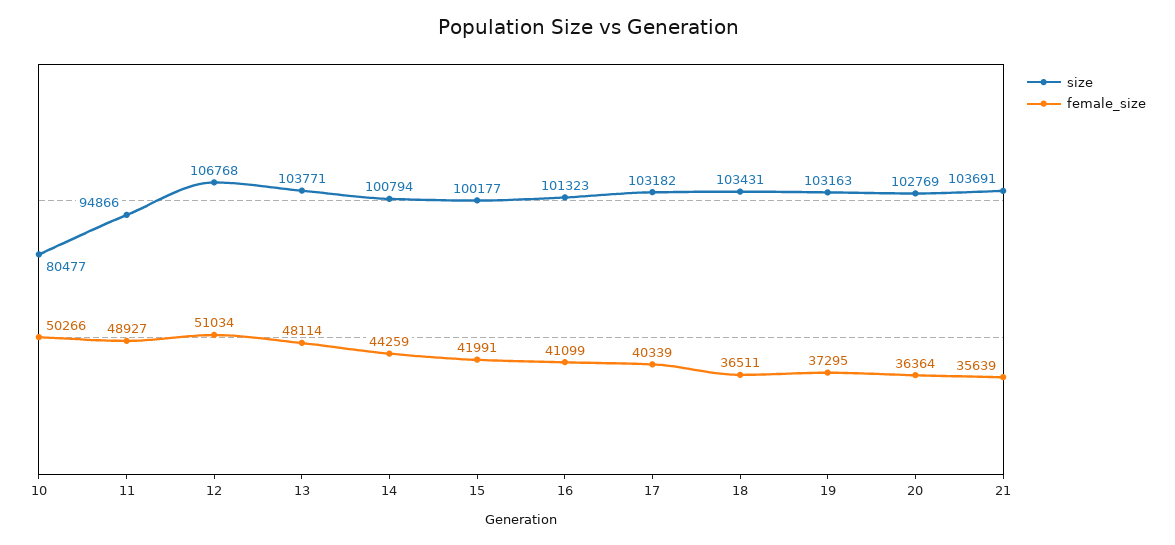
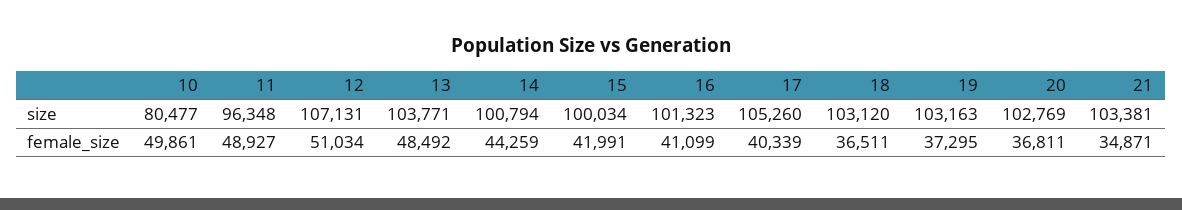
female_size, 10: 50266 -> 49861
size, 11: 94866 -> 96348
size, 12: 106768 -> 107131
female_size, 13: 48114 -> 48492
size, 15: 100177 -> 100034
size, 17: 103182 -> 105260
size, 18: 103431 -> 103120
female_size, 20: 36364 -> 36811
size, 21: 103691 -> 103381
female_size, 21: 35639 -> 34871

